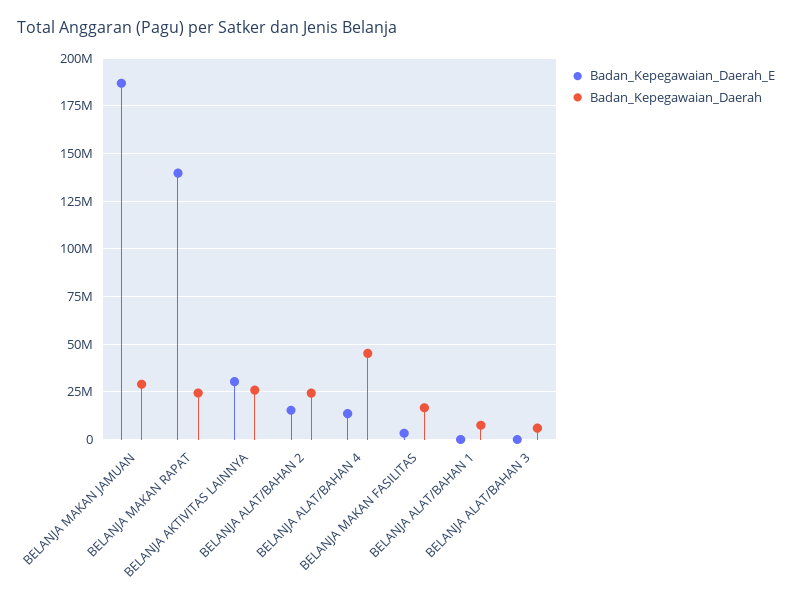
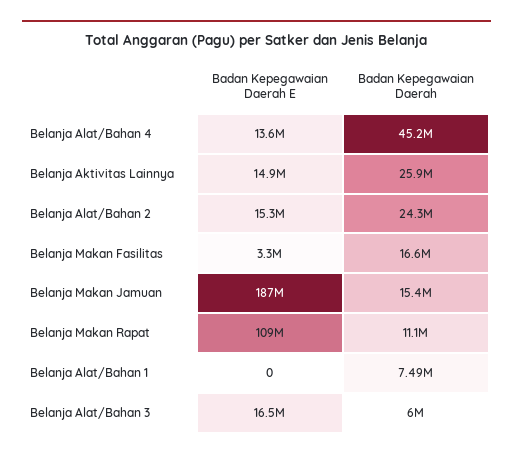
Badan_Kepegawaian_Daerah, BELANJA MAKAN JAMUAN: 30000000 -> 15400000
Badan_Kepegawaian_Daerah_E, BELANJA MAKAN RAPAT: 140000000 -> 109000000
Badan_Kepegawaian_Daerah, BELANJA MAKAN RAPAT: 25000000 -> 11100000
Badan_Kepegawaian_Daerah_E, BELANJA AKTIVITAS LAINNYA: 30000000 -> 14900000
Badan_Kepegawaian_Daerah_E, BELANJA ALAT/BAHAN 3: 0 -> 16500000

